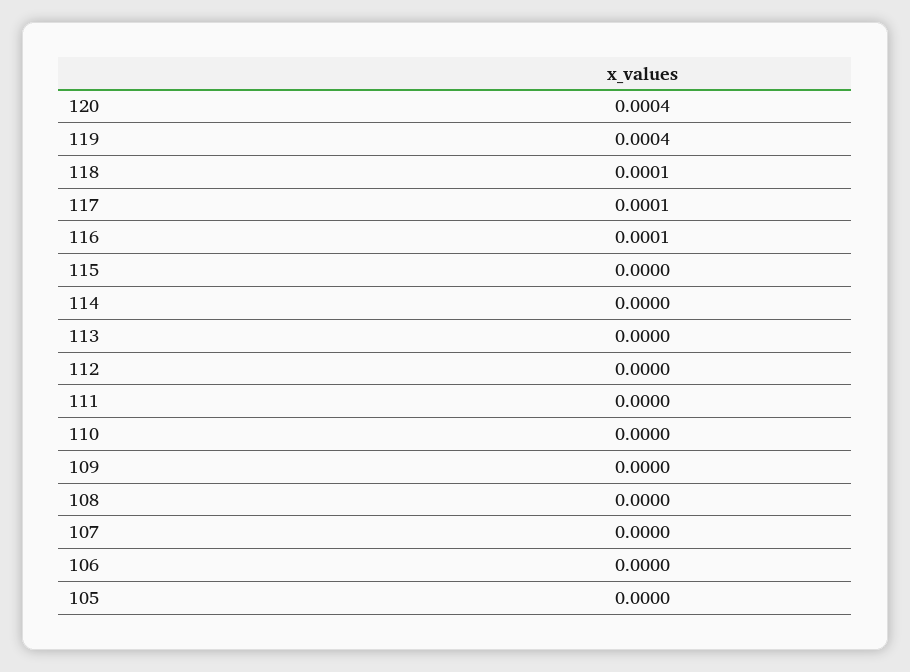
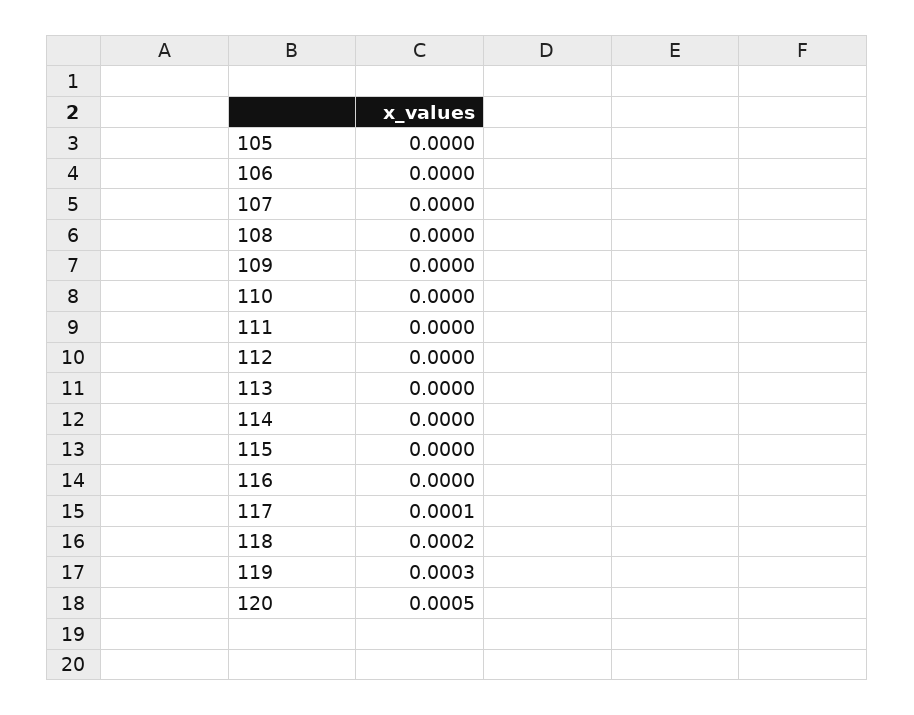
120: 0.0004 -> 0.0005
119: 0.0004 -> 0.0003
118: 0.0001 -> 0.0002
116: 0.0001 -> 0

